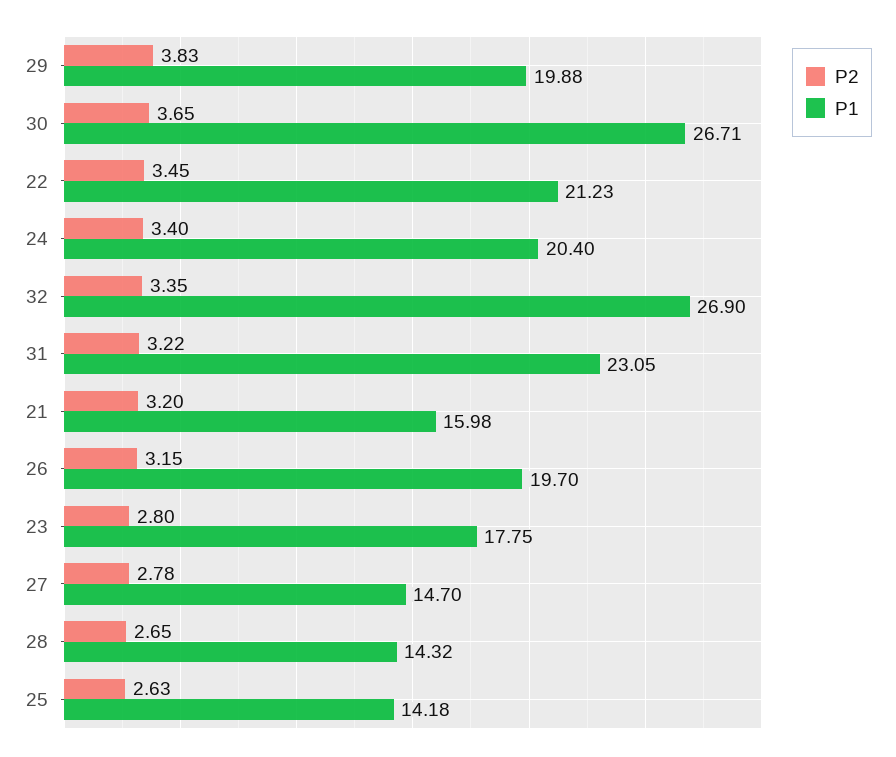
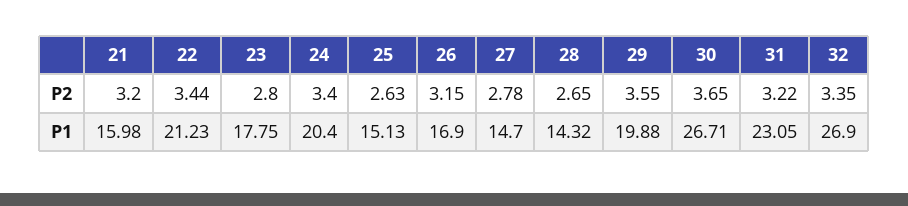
P2, 29: 3.83 -> 3.55
P2, 22: 3.45 -> 3.44
P1, 26: 19.7 -> 16.9
P1, 25: 14.18 -> 15.13

